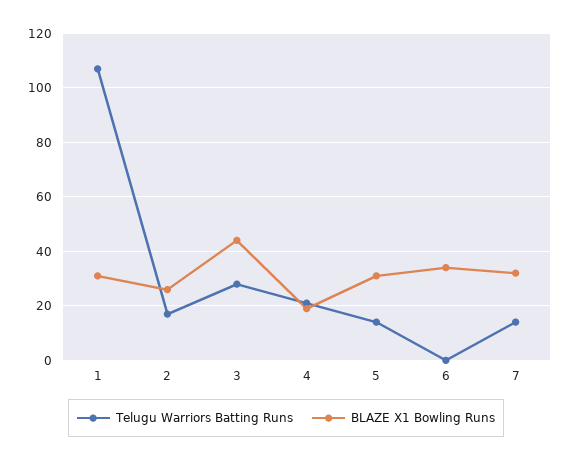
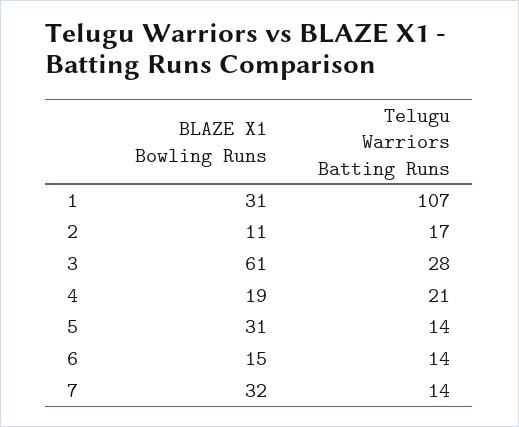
BLAZE X1 Bowling Runs, 2: 25 -> 11
BLAZE X1 Bowling Runs, 3: 45 -> 61
Telugu Warriors Batting Runs, 6: 0 -> 14
BLAZE X1 Bowling Runs, 6: 35 -> 15

